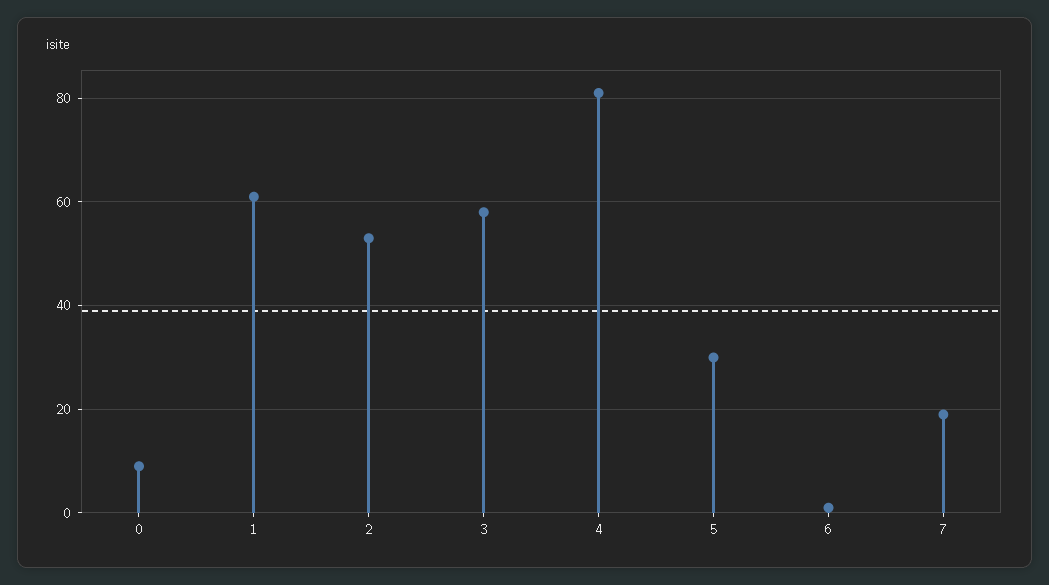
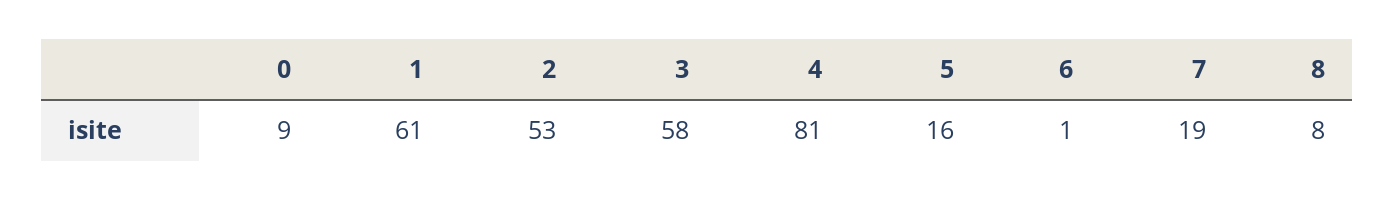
5: 30 -> 16
8: none -> 8

